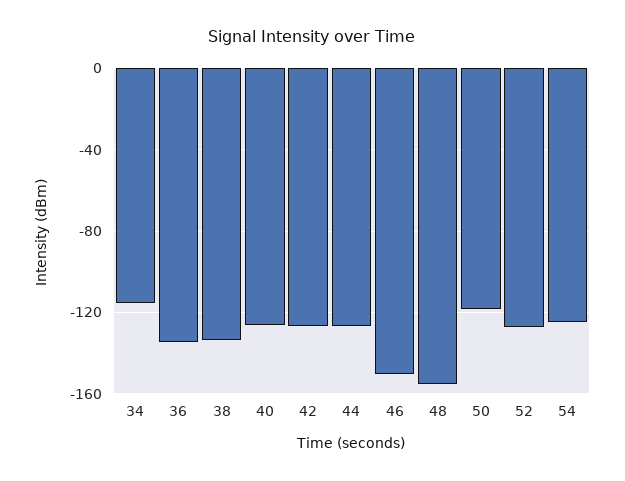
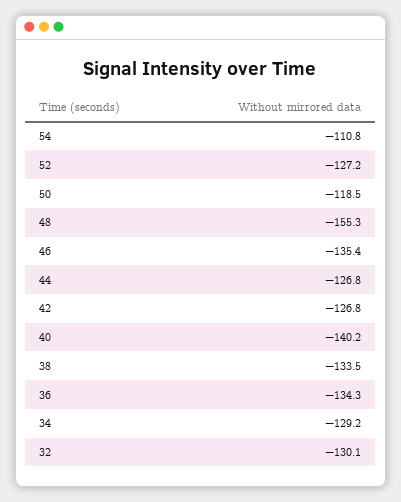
34: -115 -> -129.2
40: -125 -> -140.2
46: -150 -> -135.4
54: -125 -> -110.8
32: none -> -130.1

